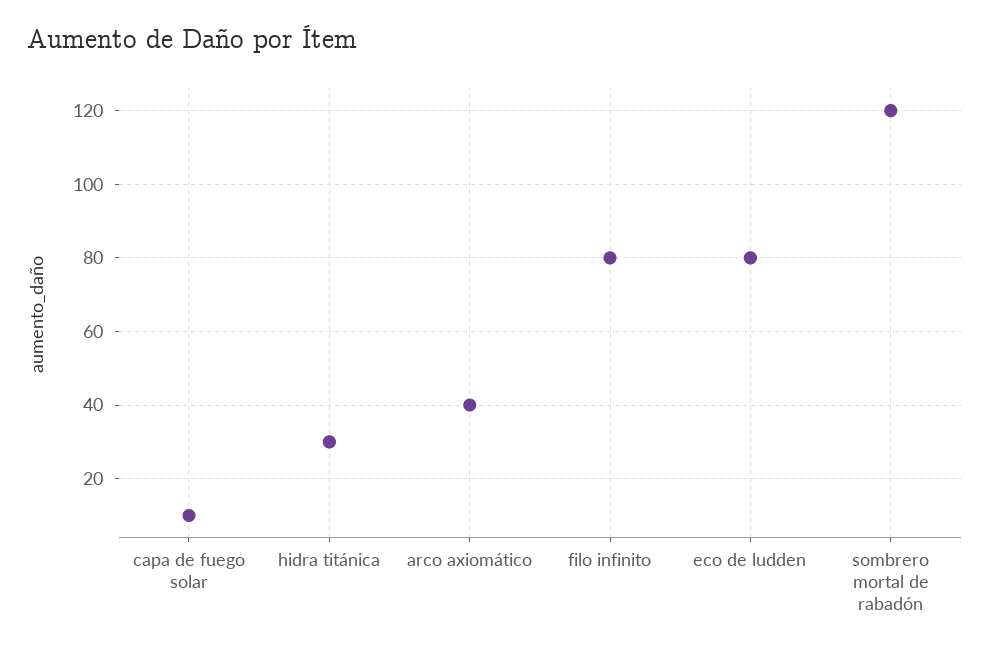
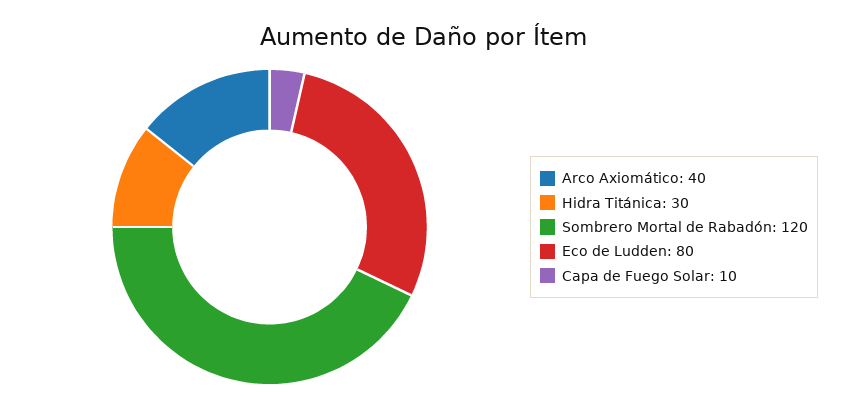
filo infinito: 80 -> none

